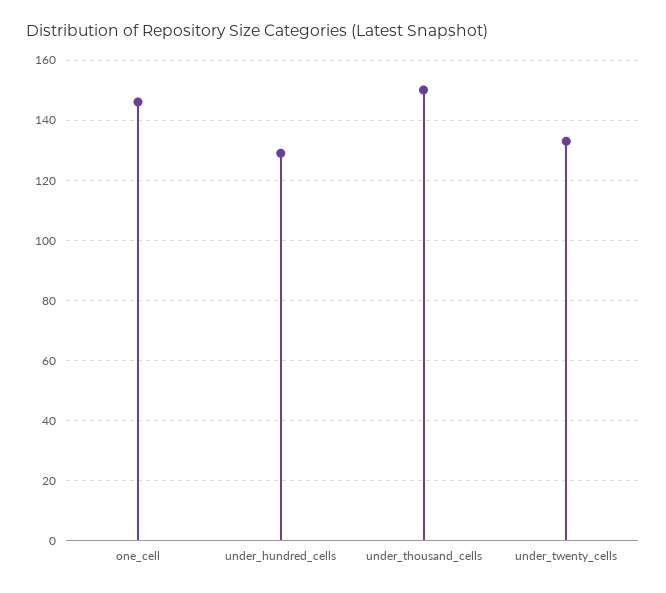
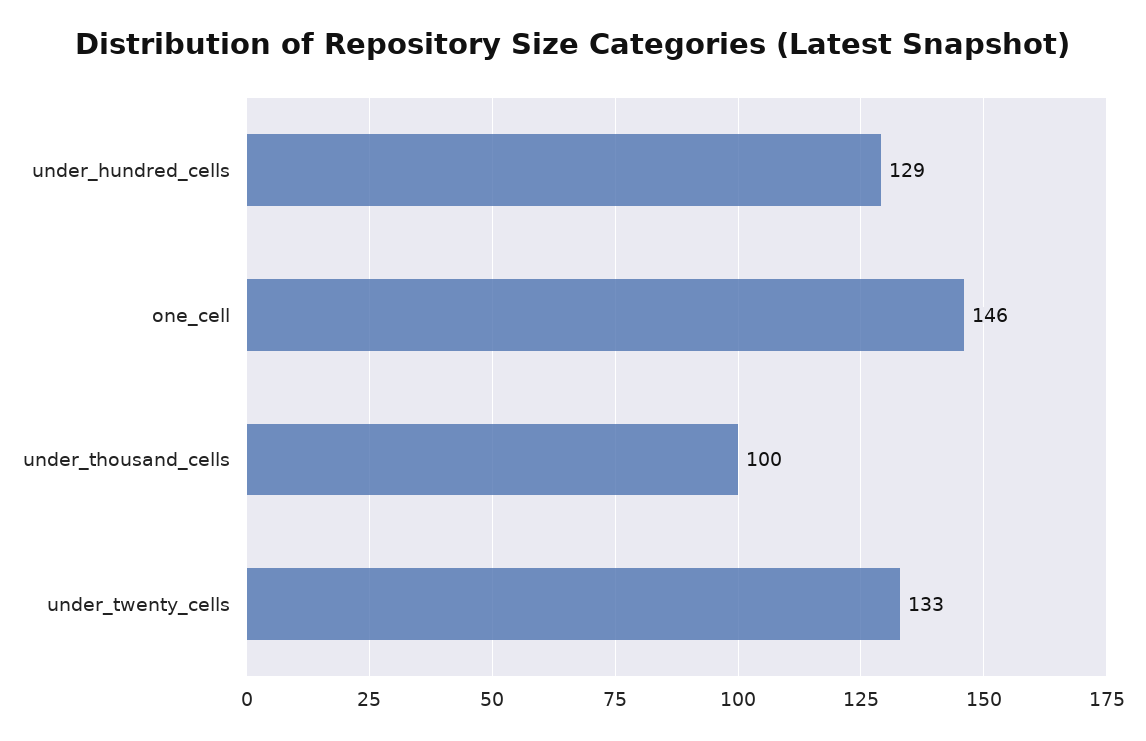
under_thousand_cells: 150 -> 100

